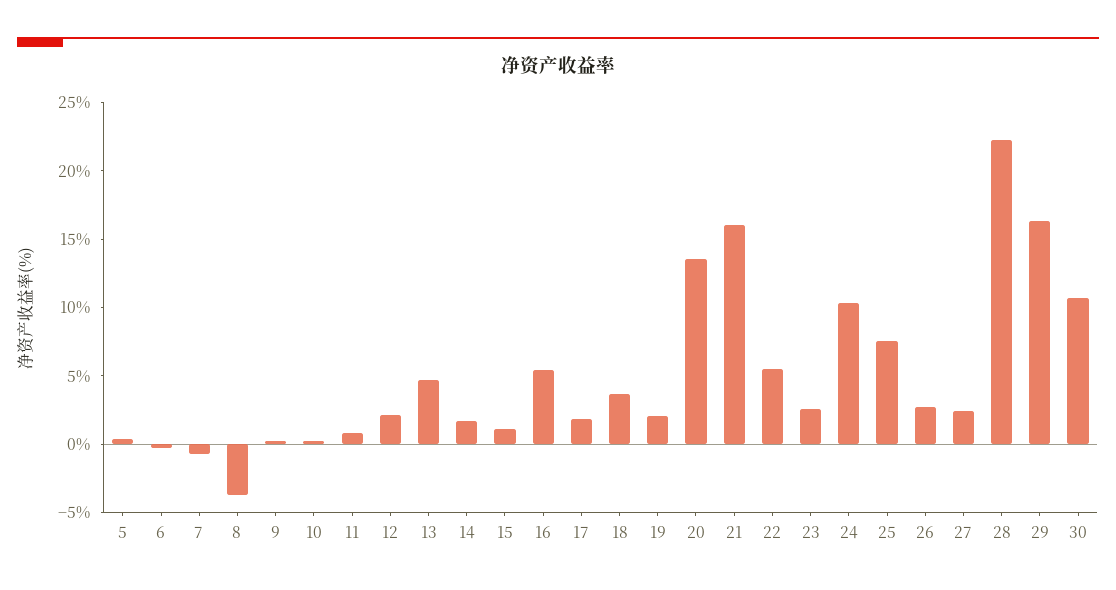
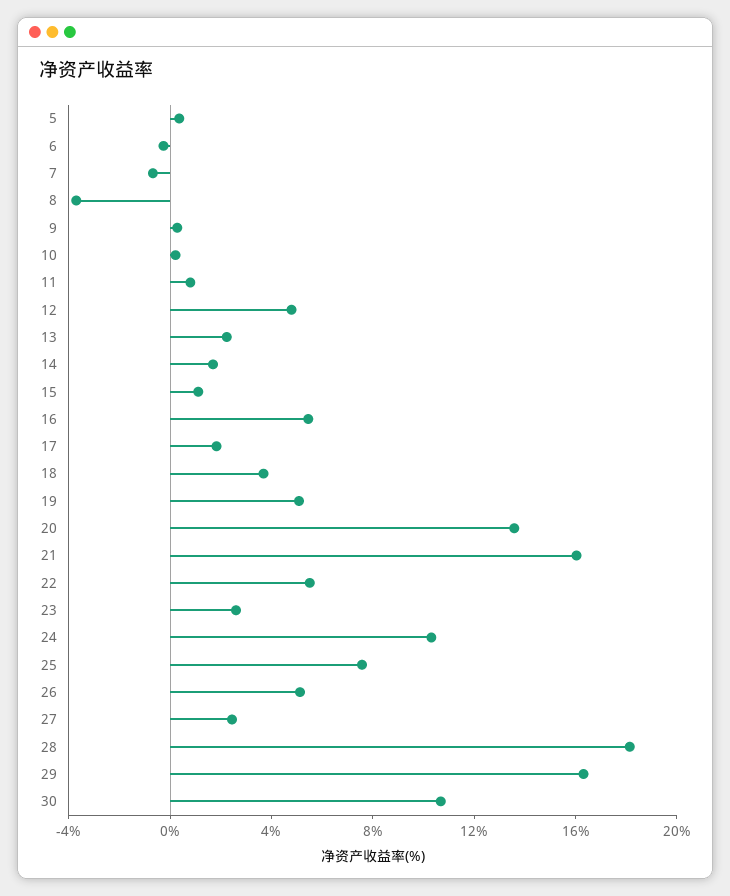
12: 2 -> 5
13: 5 -> 2
19: 2 -> 5
26: 3 -> 5
28: 22 -> 18

